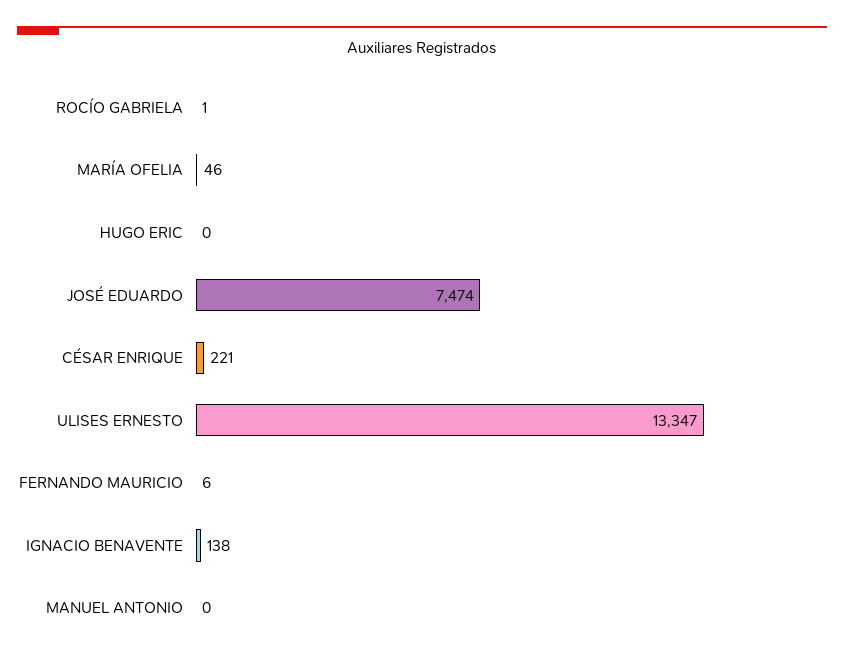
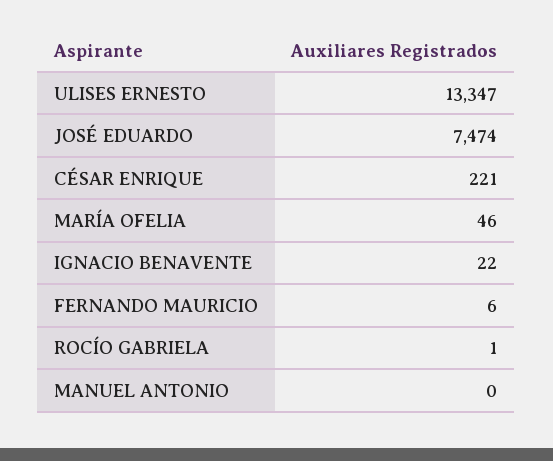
HUGO ERIC: 0 -> none
IGNACIO BENAVENTE: 138 -> 22

